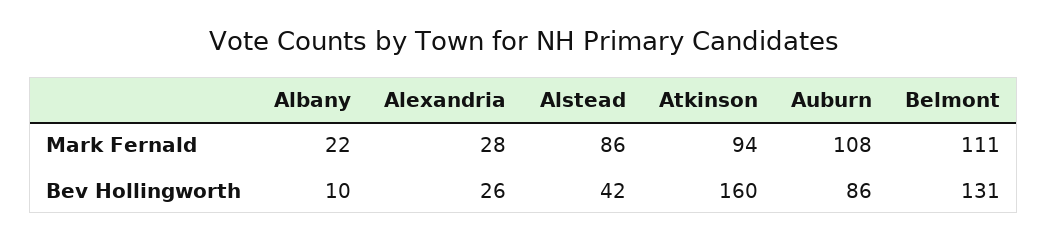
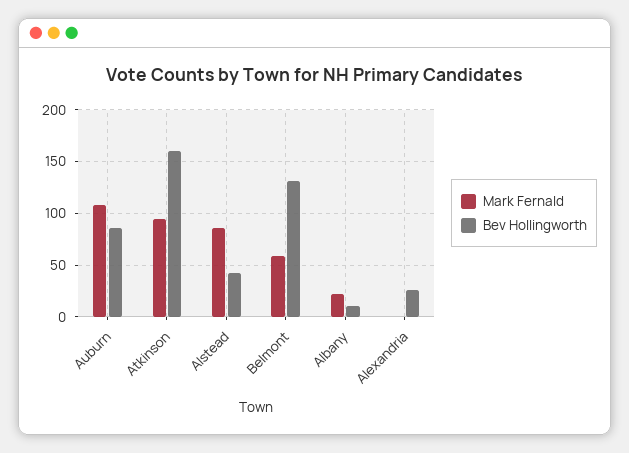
Mark Fernald, Alexandria: 28 -> 0
Mark Fernald, Belmont: 111 -> 60

